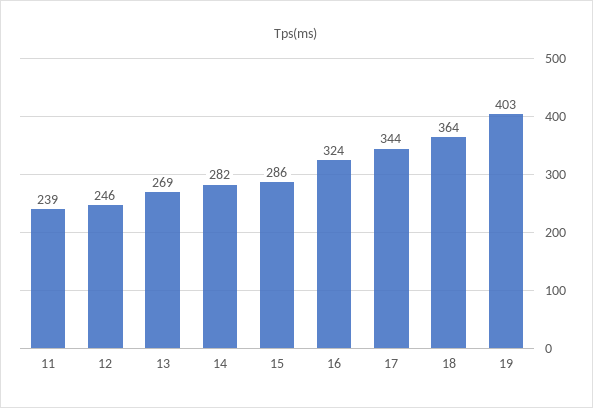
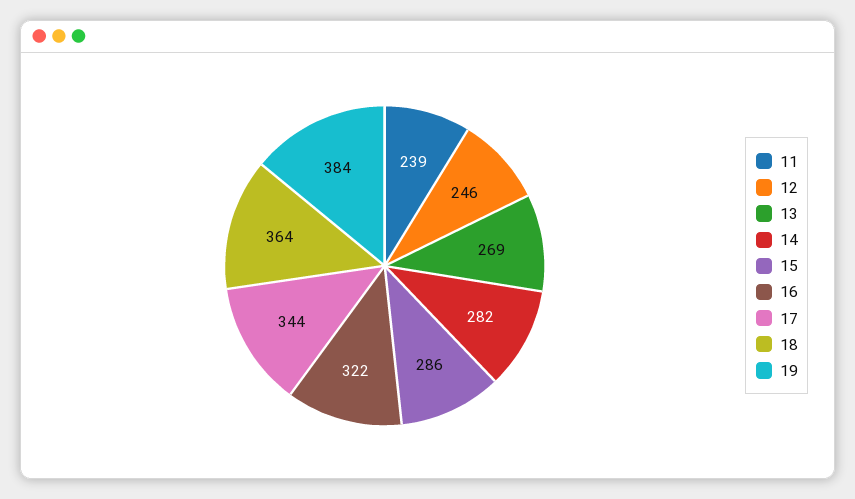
16: 324 -> 322
19: 403 -> 384

